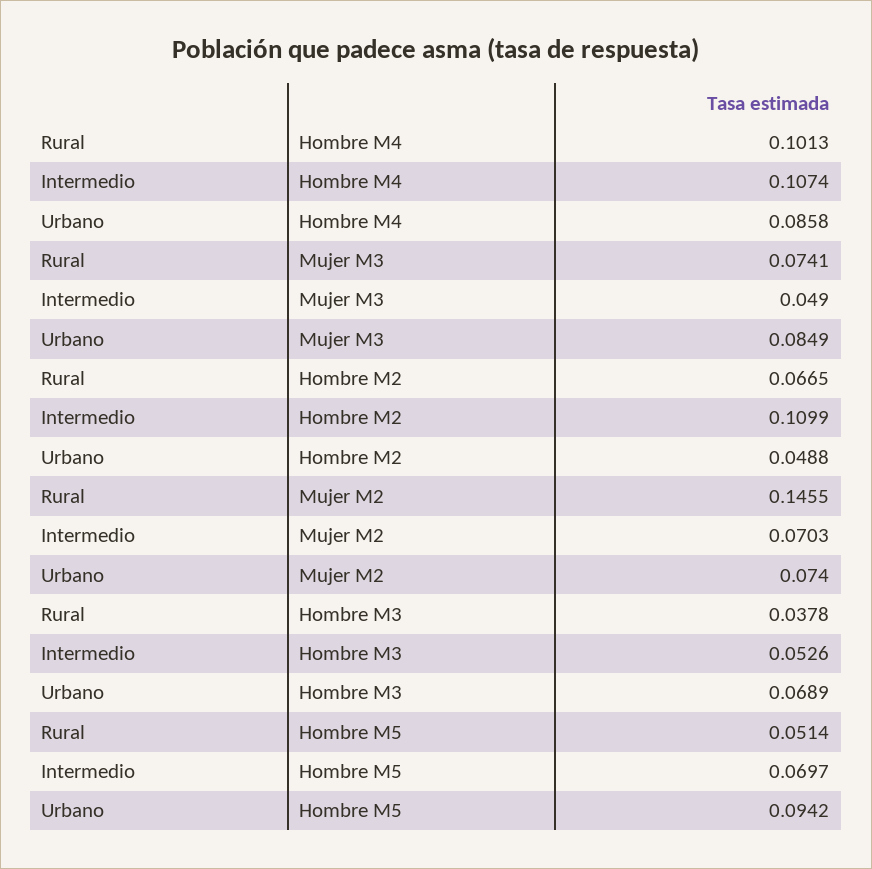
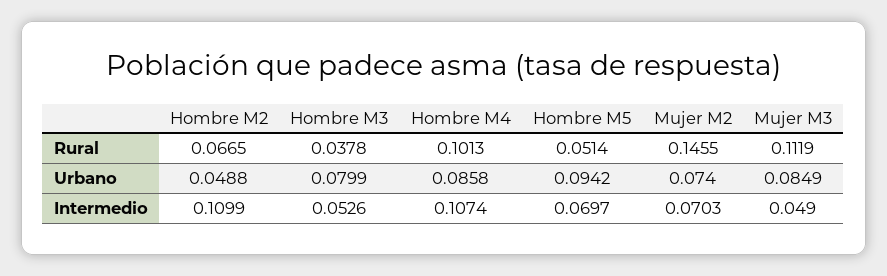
Rural, Mujer M3: 0.0741 -> 0.1119
Urbano, Hombre M3: 0.0689 -> 0.0799

